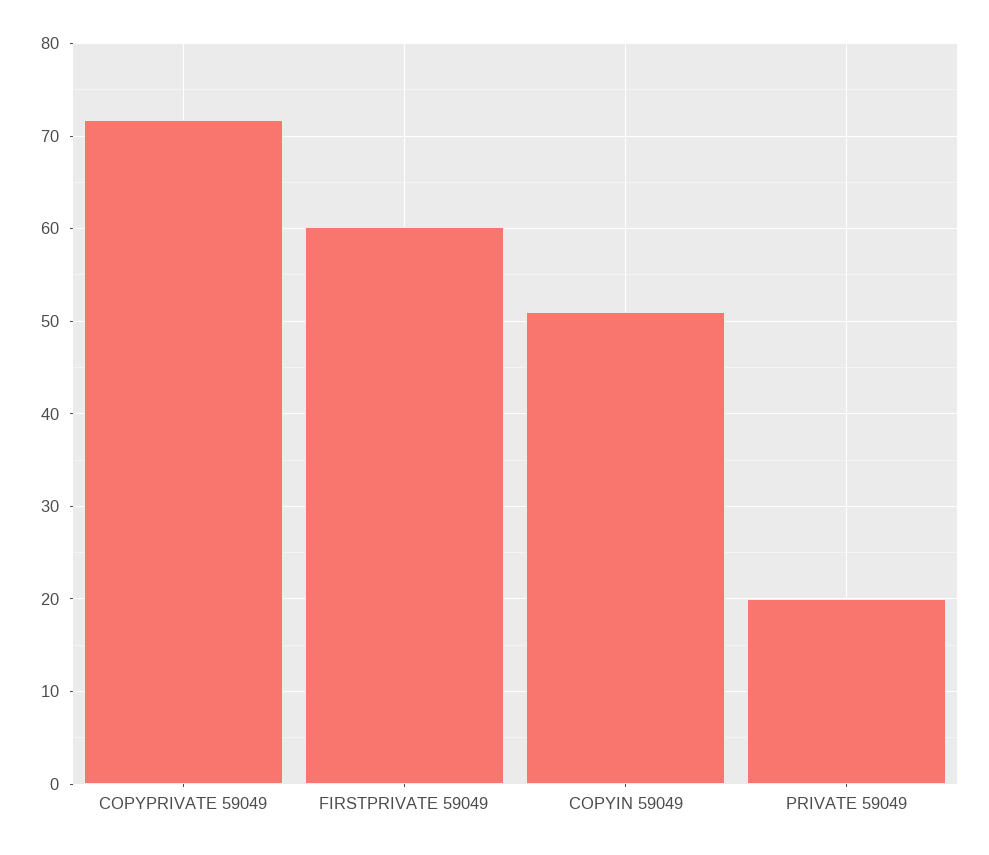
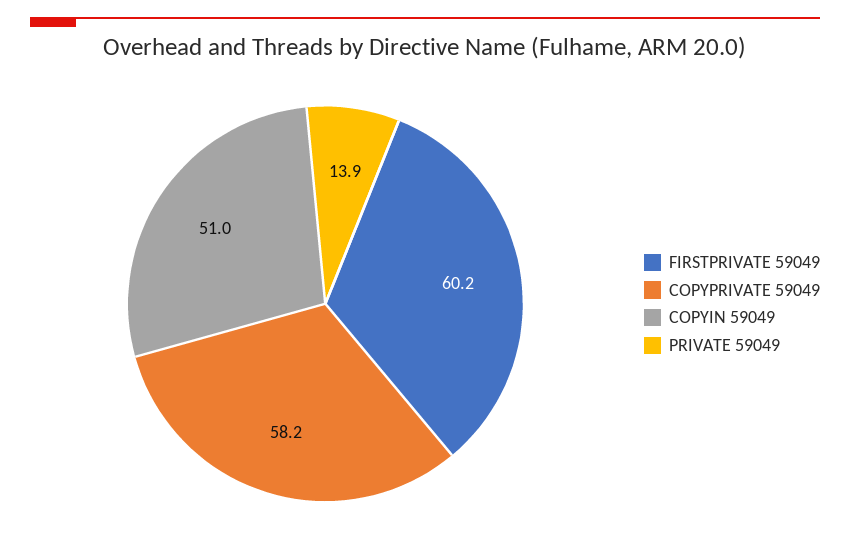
COPYPRIVATE 59049: 72 -> 58.2
PRIVATE 59049: 20 -> 13.9

